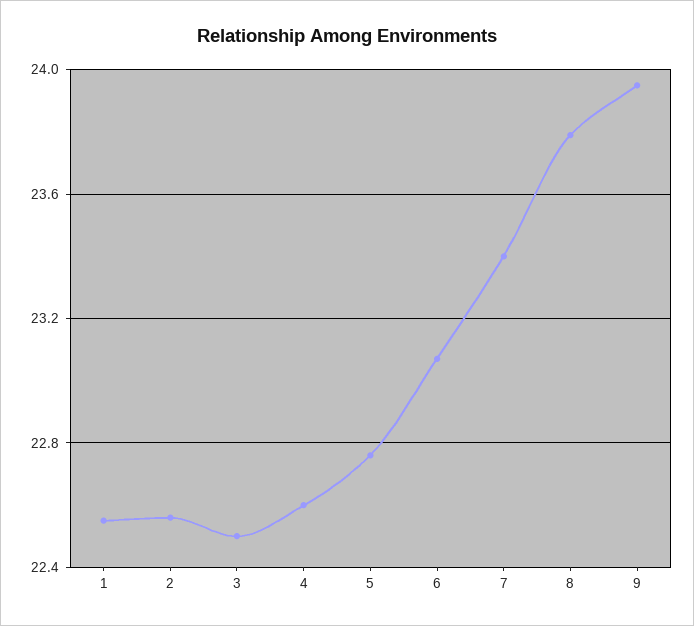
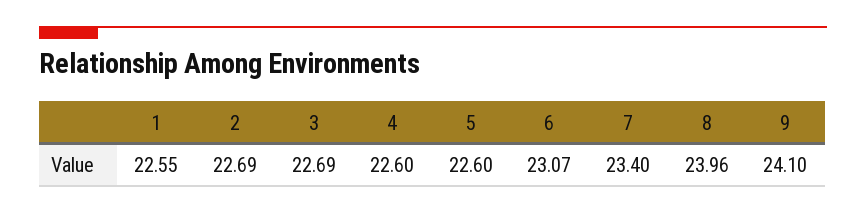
2: 22.55 -> 22.69
3: 22.5 -> 22.69
5: 22.75 -> 22.6
8: 23.8 -> 23.96
9: 23.95 -> 24.1

